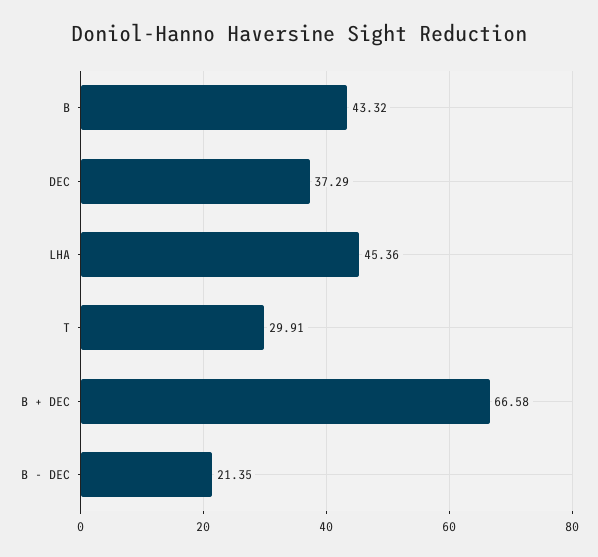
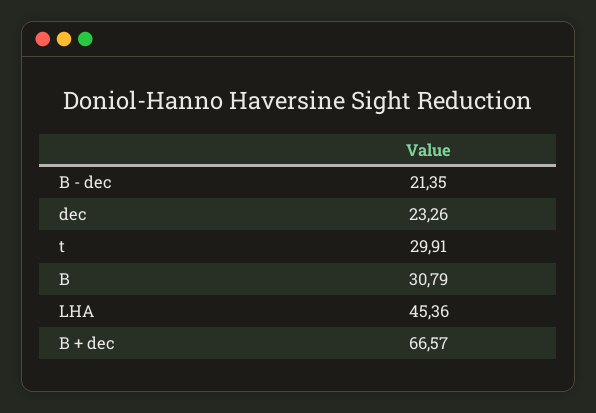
B: 43.32 -> 30.79
DEC: 37.29 -> 23.26
B + DEC: 66.58 -> 66.57

